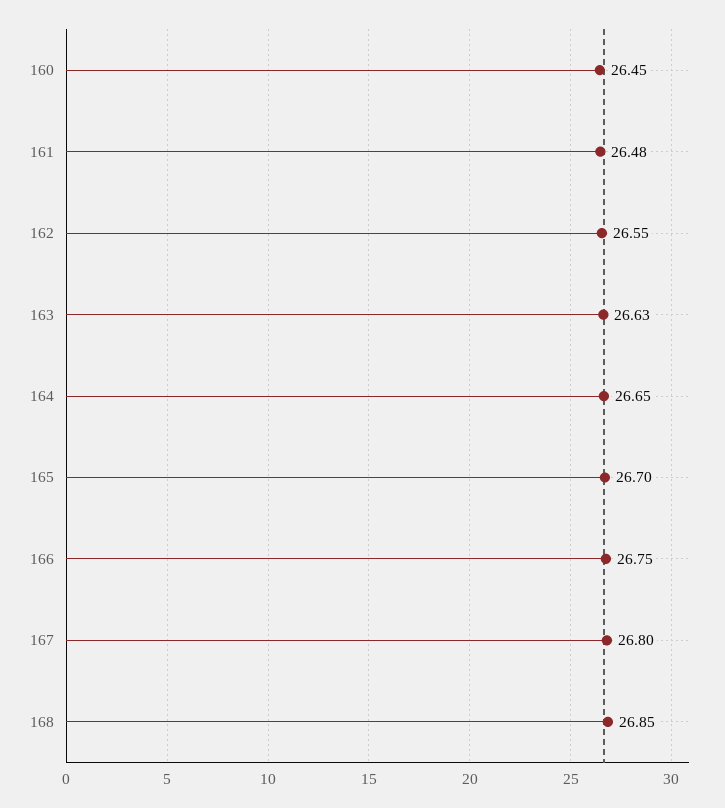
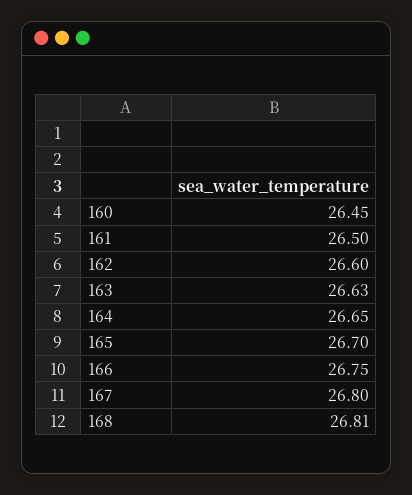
161: 26.48 -> 26.5
162: 26.55 -> 26.6
168: 26.85 -> 26.81

